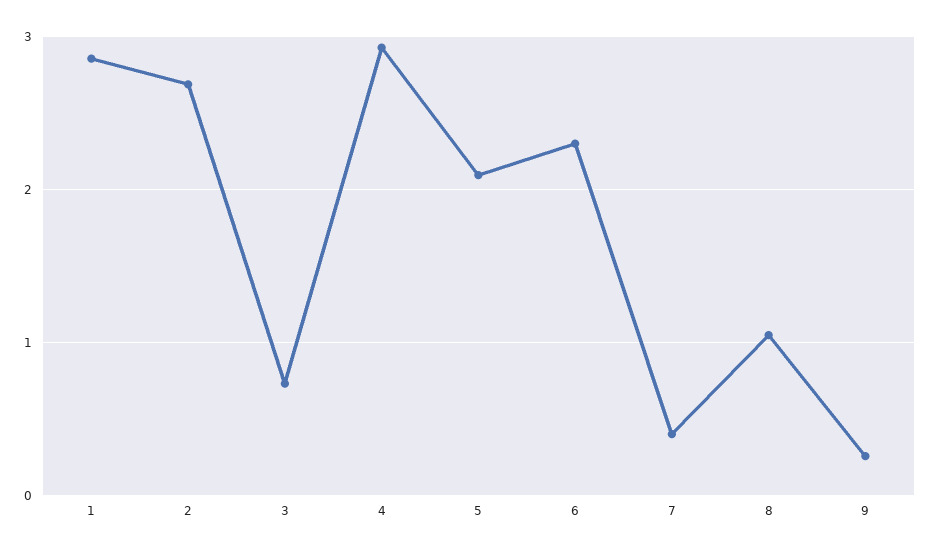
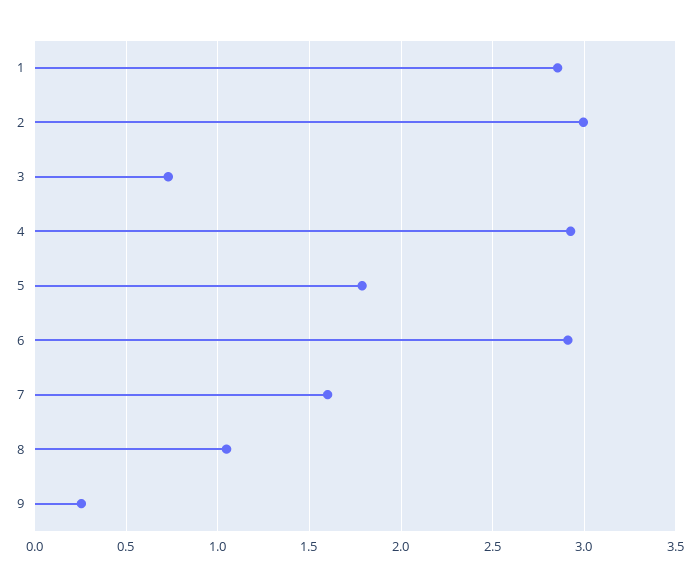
2: 2.7 -> 3
5: 2.1 -> 1.8
6: 2.3 -> 2.9
7: 0.4 -> 1.6

